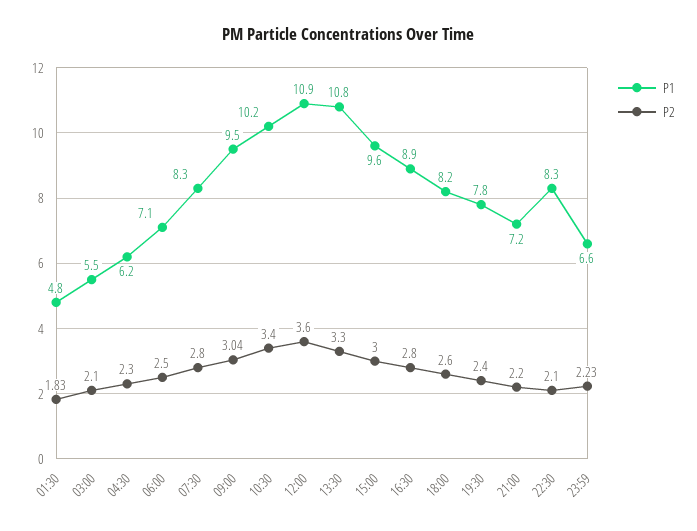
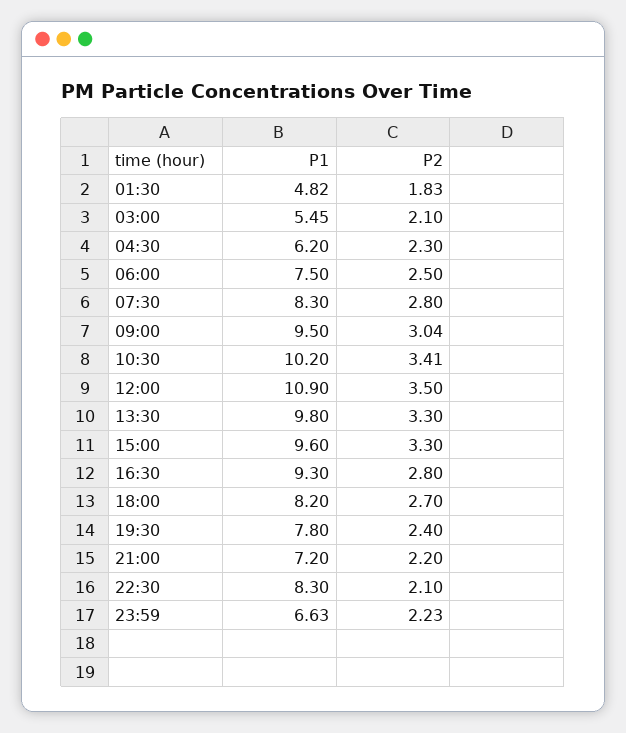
P1, 06:00: 7.1 -> 7.5
P2, 10:30: 3.4 -> 3.41
P2, 12:00: 3.6 -> 3.5
P1, 13:30: 10.8 -> 9.8
P2, 15:00: 3 -> 3.3
P1, 16:30: 8.9 -> 9.3
P2, 18:00: 2.6 -> 2.7

